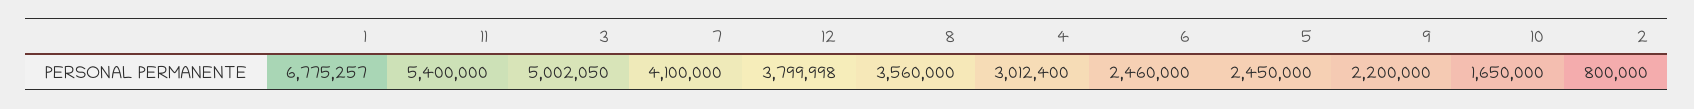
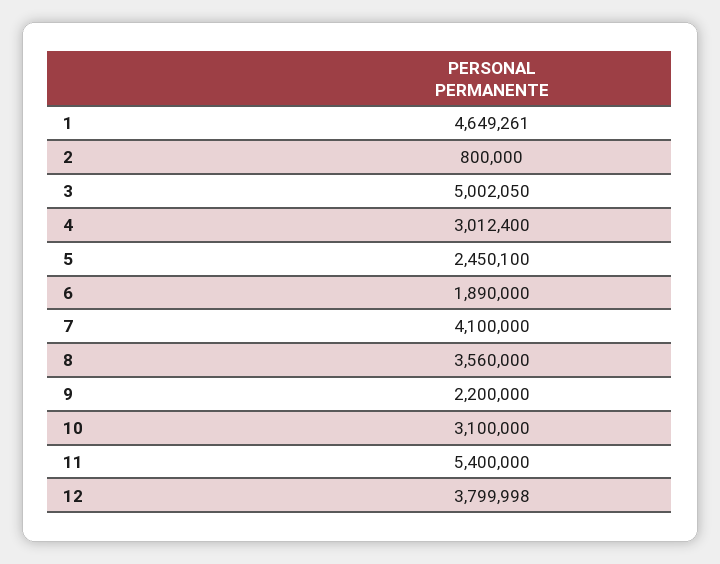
1: 6775257 -> 4649261
6: 2460000 -> 1890000
5: 2450000 -> 2450100
10: 1650000 -> 3100000

